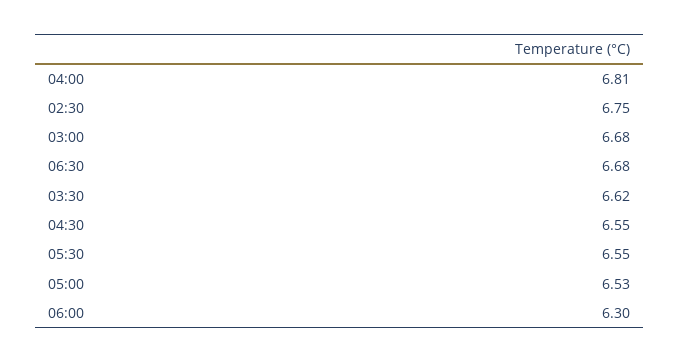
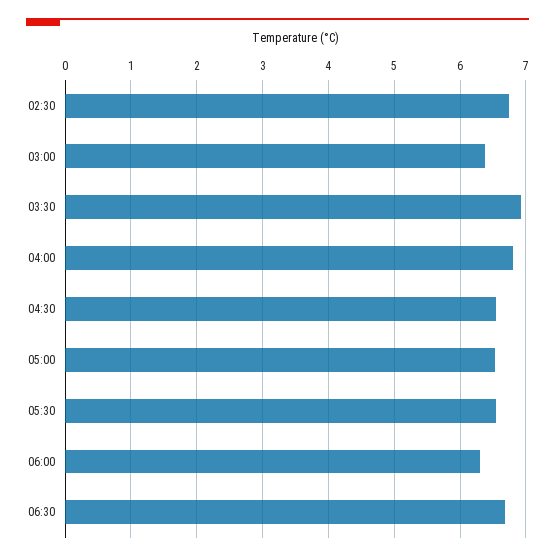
03:00: 6.68 -> 6.4
03:30: 6.62 -> 6.9

